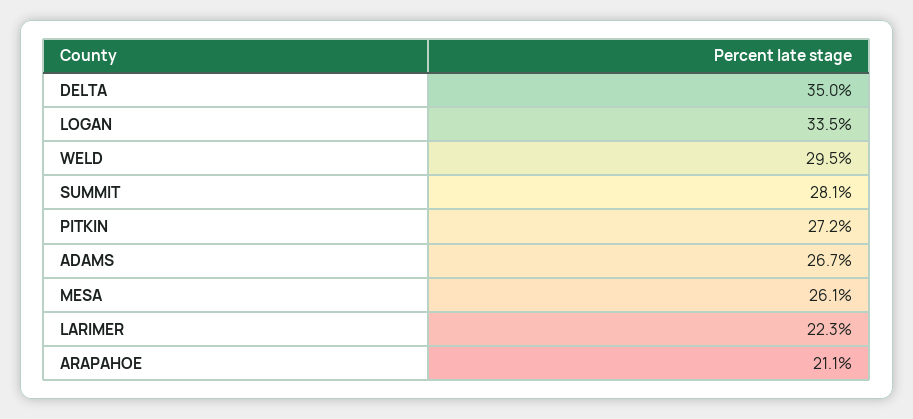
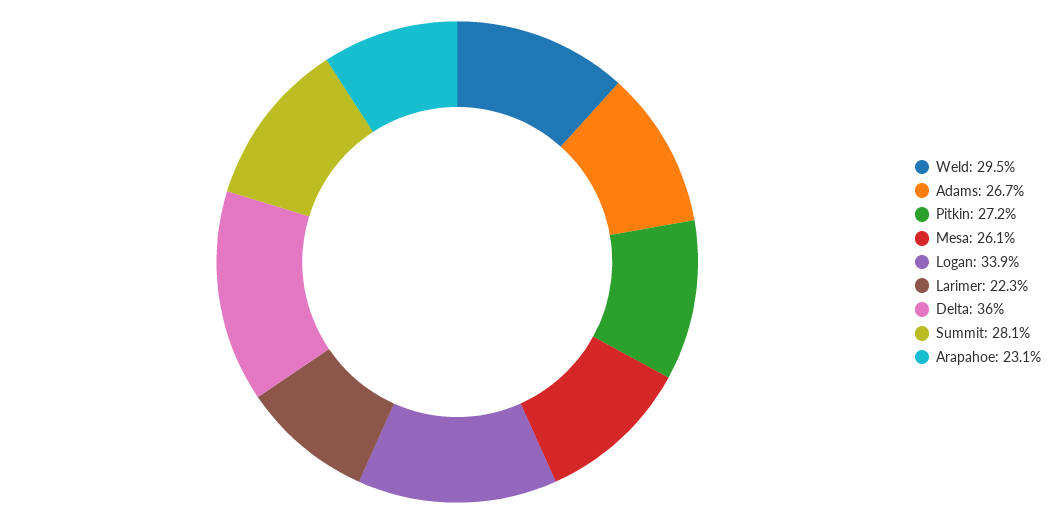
DELTA: 35 -> 36
LOGAN: 33.5 -> 33.9
ARAPAHOE: 21.1 -> 23.1

